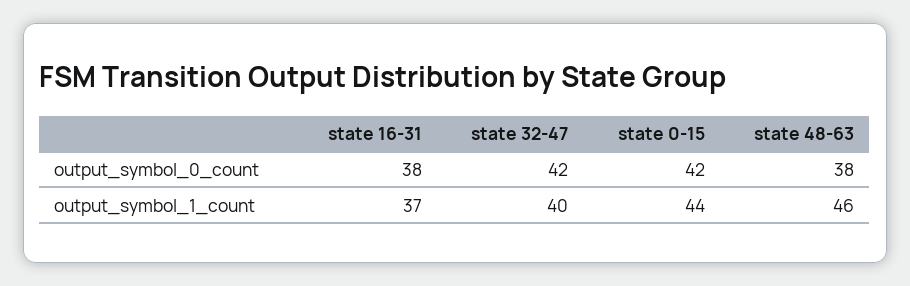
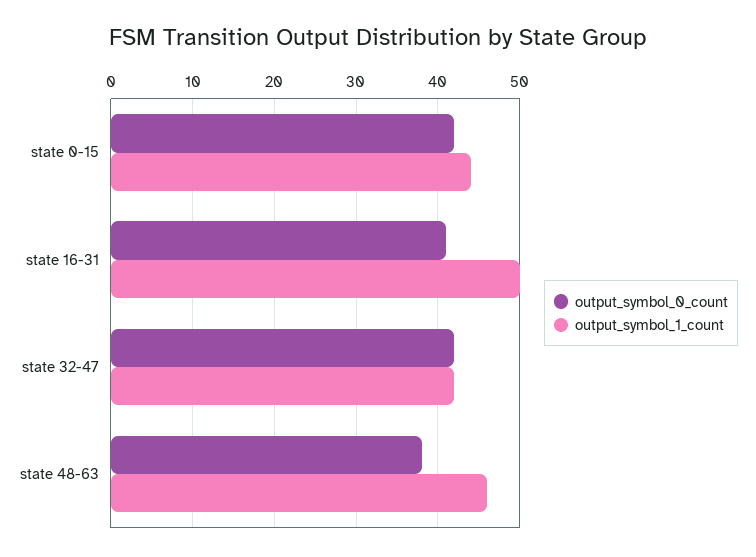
output_symbol_0_count, state 16-31: 38 -> 41
output_symbol_1_count, state 16-31: 37 -> 50
output_symbol_1_count, state 32-47: 40 -> 42

